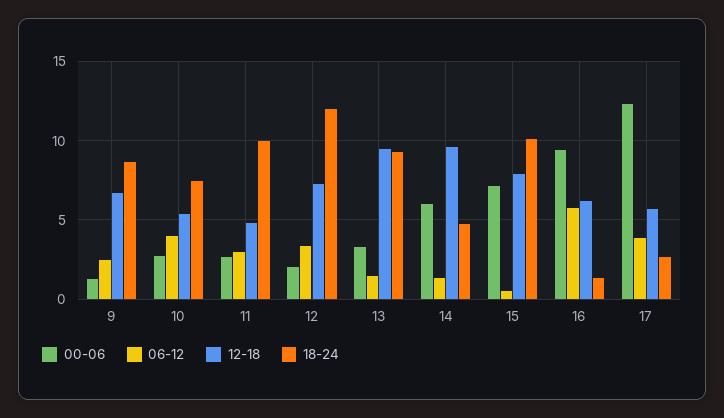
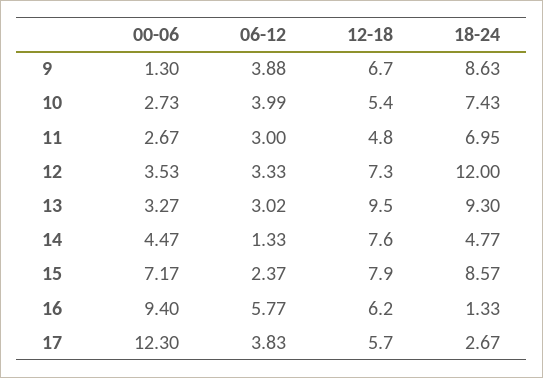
06-12, 9: 2.5 -> 3.88
18-24, 11: 10 -> 6.95
00-06, 12: 2 -> 3.53
06-12, 13: 1.5 -> 3.02
00-06, 14: 6 -> 4.47
12-18, 14: 9.5 -> 7.6
06-12, 15: 0.5 -> 2.37
18-24, 15: 10 -> 8.57

